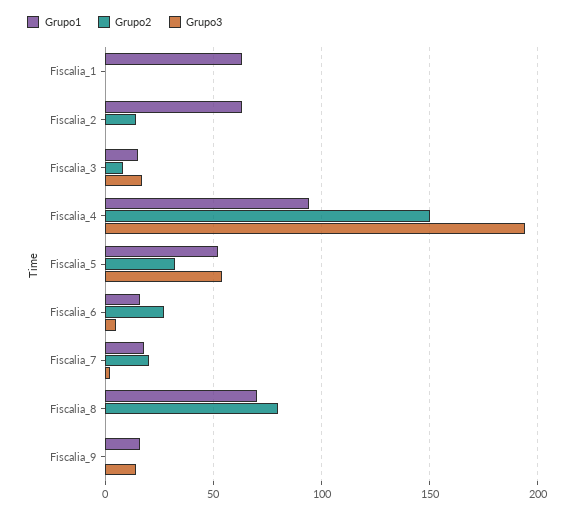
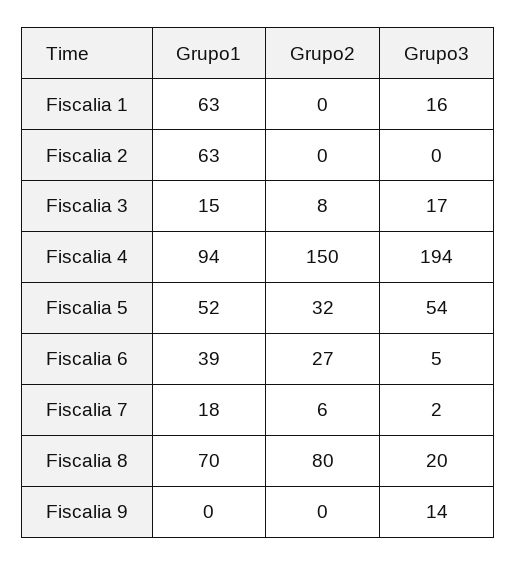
Grupo3, Fiscalia_1: 0 -> 16
Grupo2, Fiscalia_2: 15 -> 0
Grupo1, Fiscalia_6: 15 -> 39
Grupo2, Fiscalia_7: 20 -> 6
Grupo3, Fiscalia_8: 0 -> 20
Grupo1, Fiscalia_9: 15 -> 0

